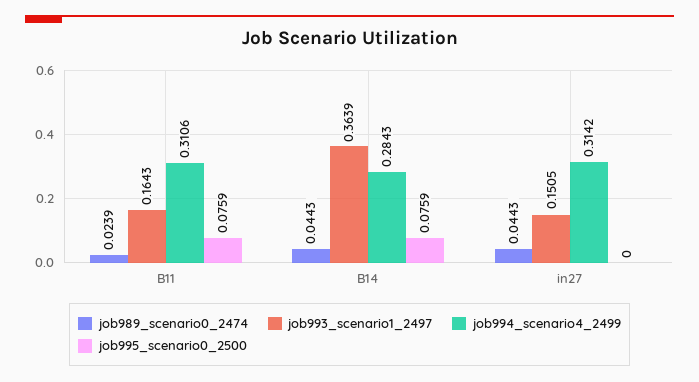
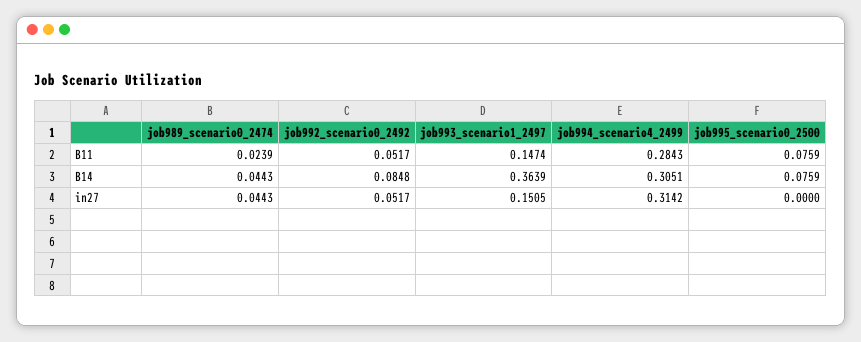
job993_scenario1_2497, B11: 0.1643 -> 0.1474
job994_scenario4_2499, B11: 0.3106 -> 0.2843
job994_scenario4_2499, B14: 0.2843 -> 0.3051
job992_scenario0_2492, B11: none -> 0.0517
job992_scenario0_2492, B14: none -> 0.0848
job992_scenario0_2492, in27: none -> 0.0517

